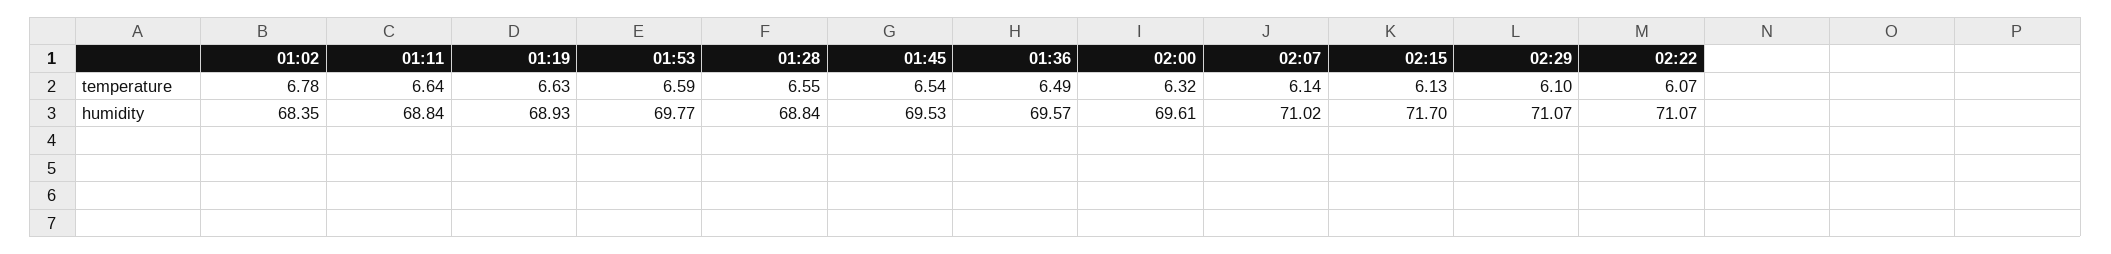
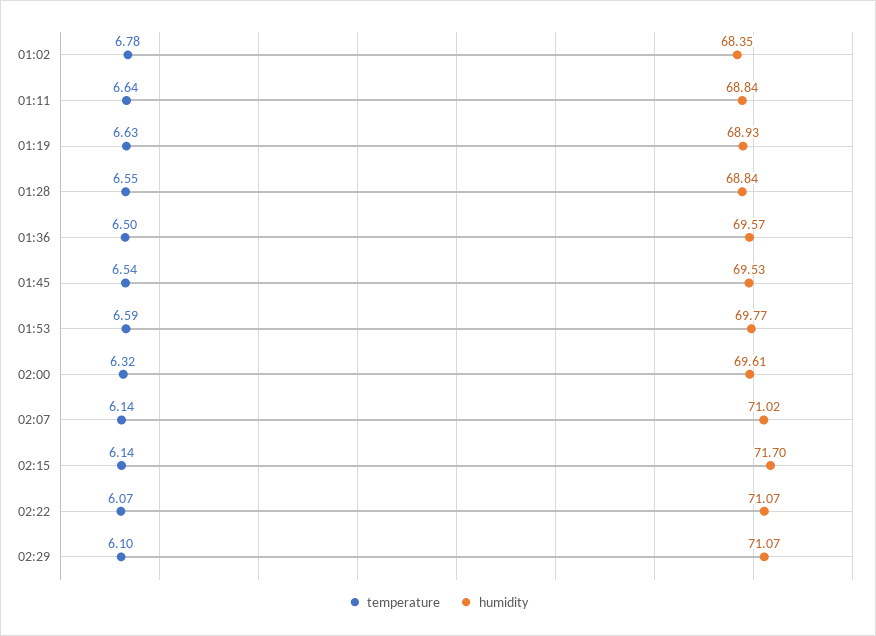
temperature, 01:36: 6.49 -> 6.5
temperature, 02:15: 6.13 -> 6.14

